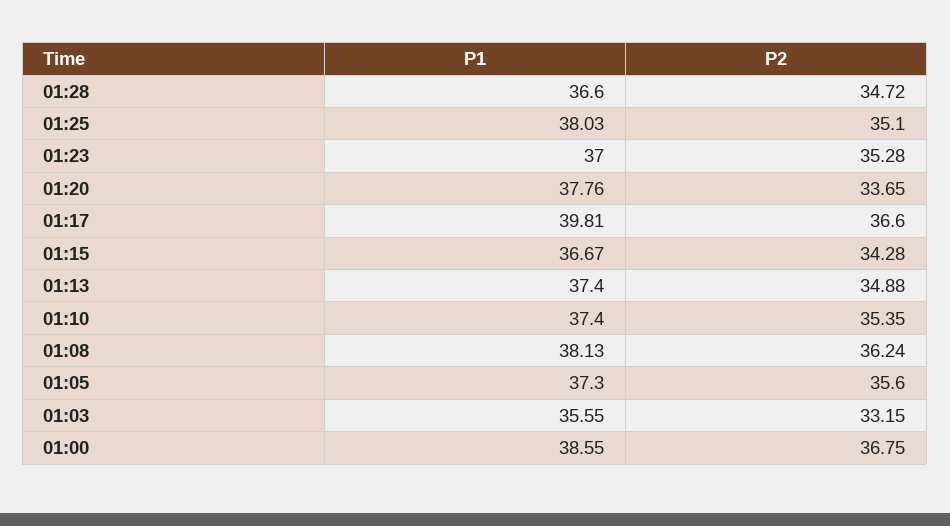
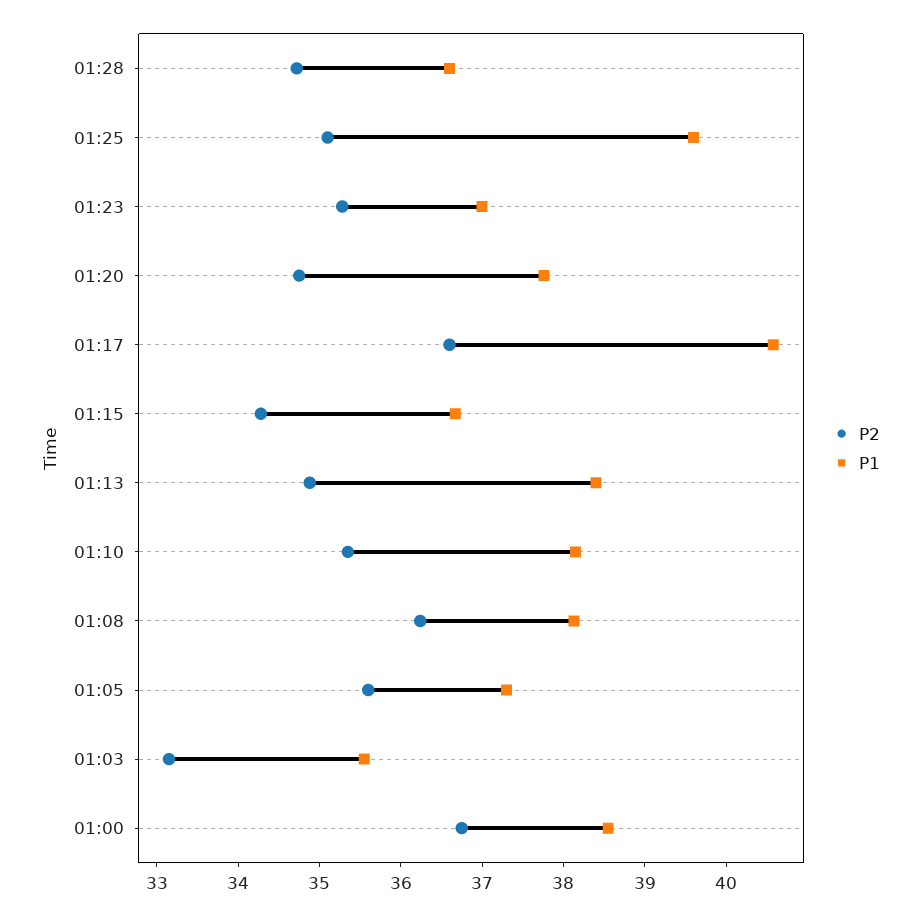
P1, 01:25: 38.03 -> 39.6
P2, 01:20: 33.65 -> 34.8
P1, 01:17: 39.81 -> 40.6
P1, 01:13: 37.4 -> 38.4
P1, 01:10: 37.4 -> 38.2

